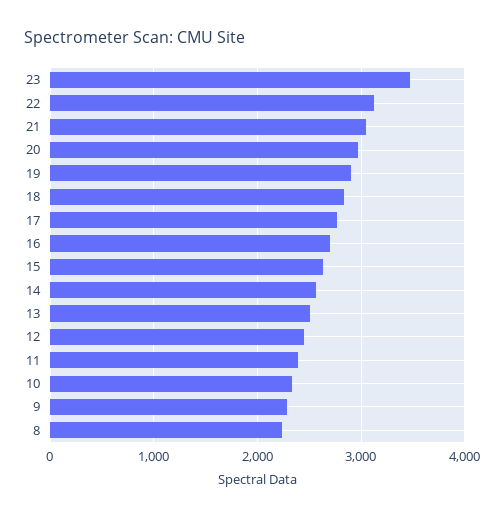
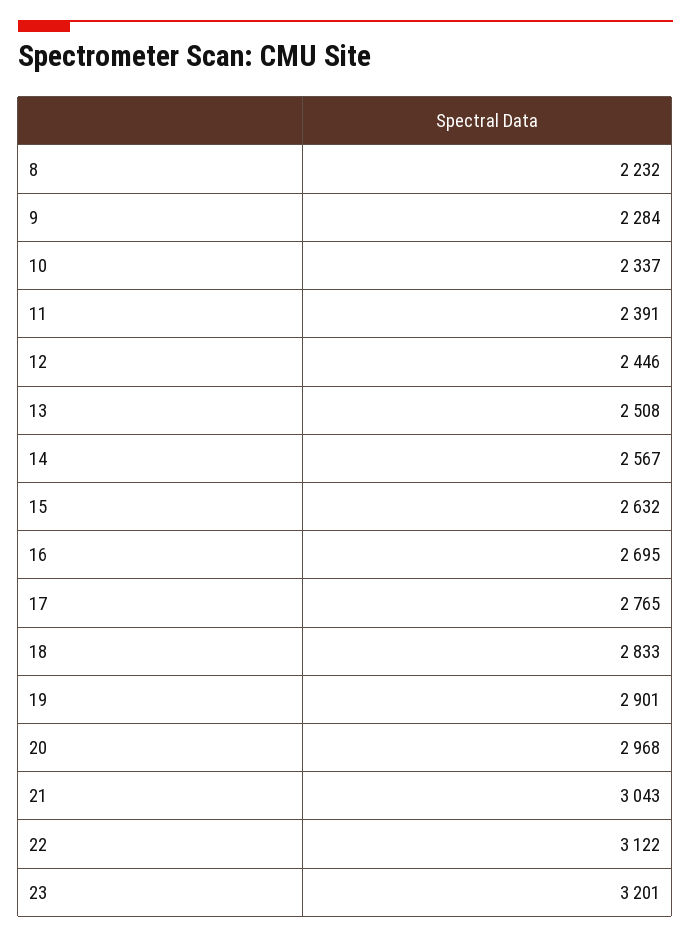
23: 3500 -> 3201

